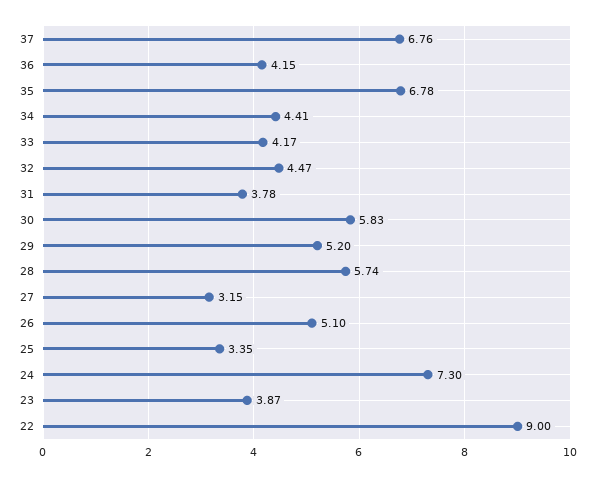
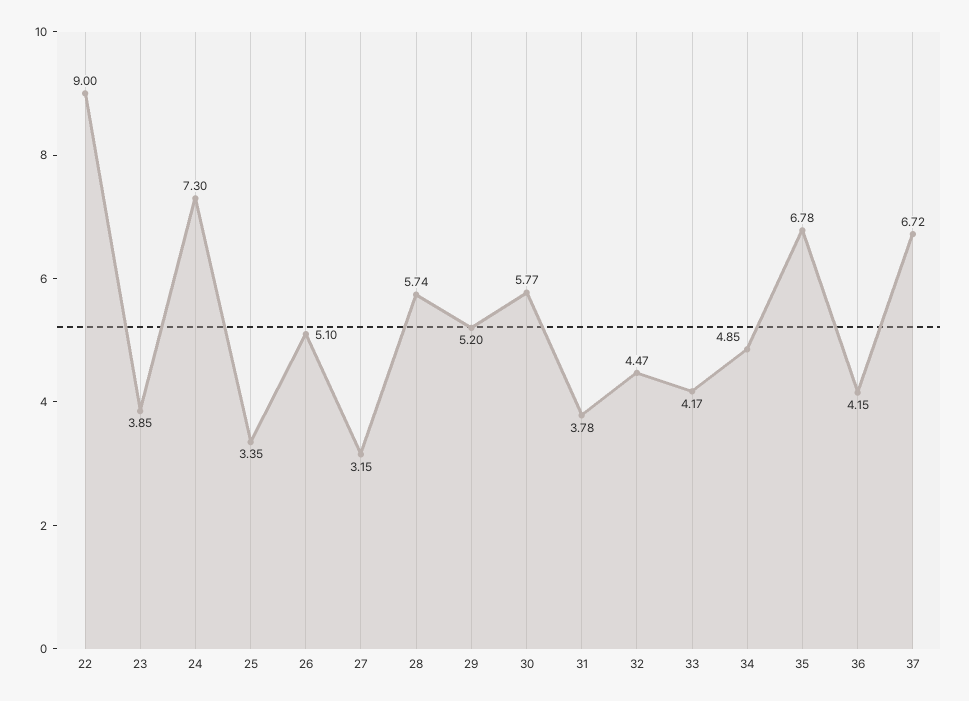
37: 6.76 -> 6.72
34: 4.41 -> 4.85
30: 5.83 -> 5.77
23: 3.87 -> 3.85

